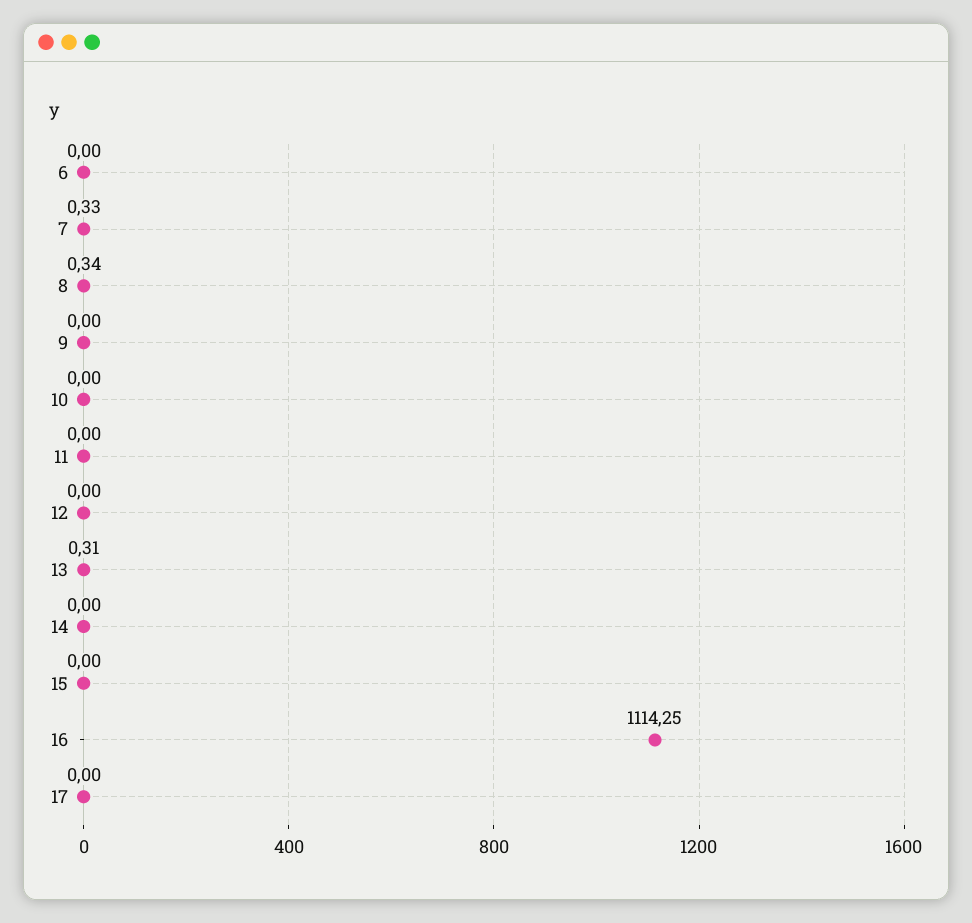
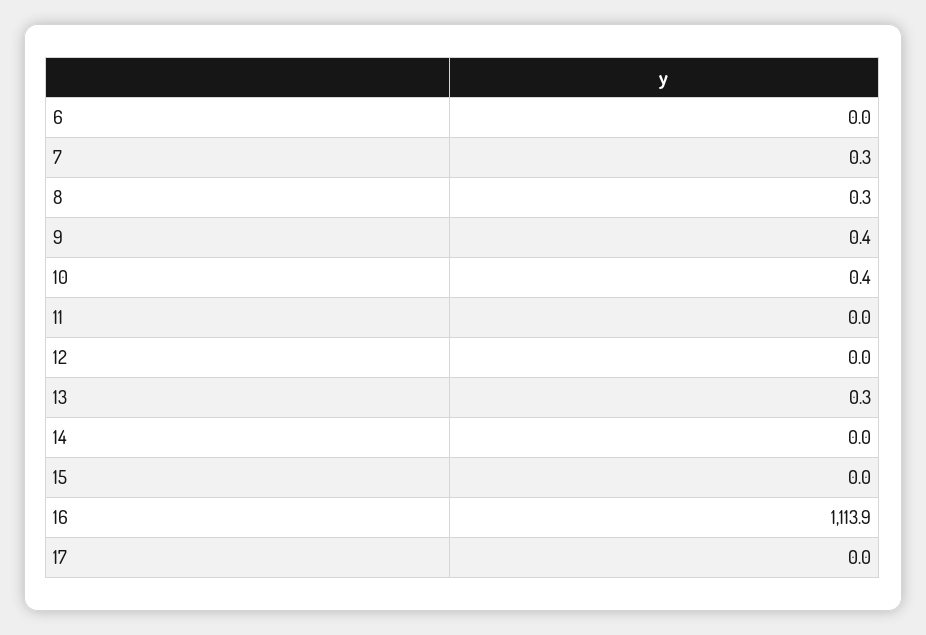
9: 0 -> 0.4
10: 0 -> 0.4
16: 1114.25 -> 1113.9

